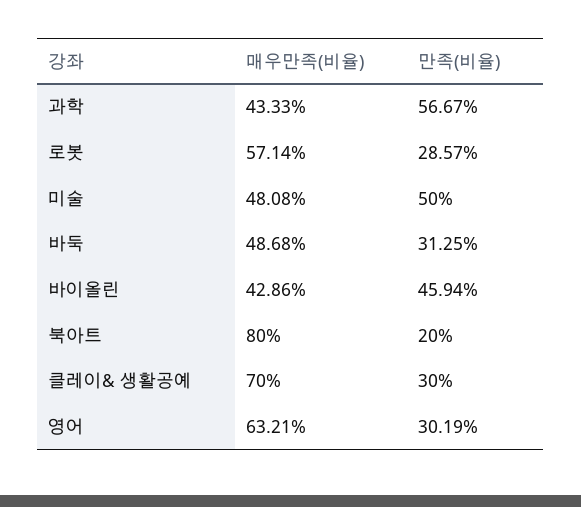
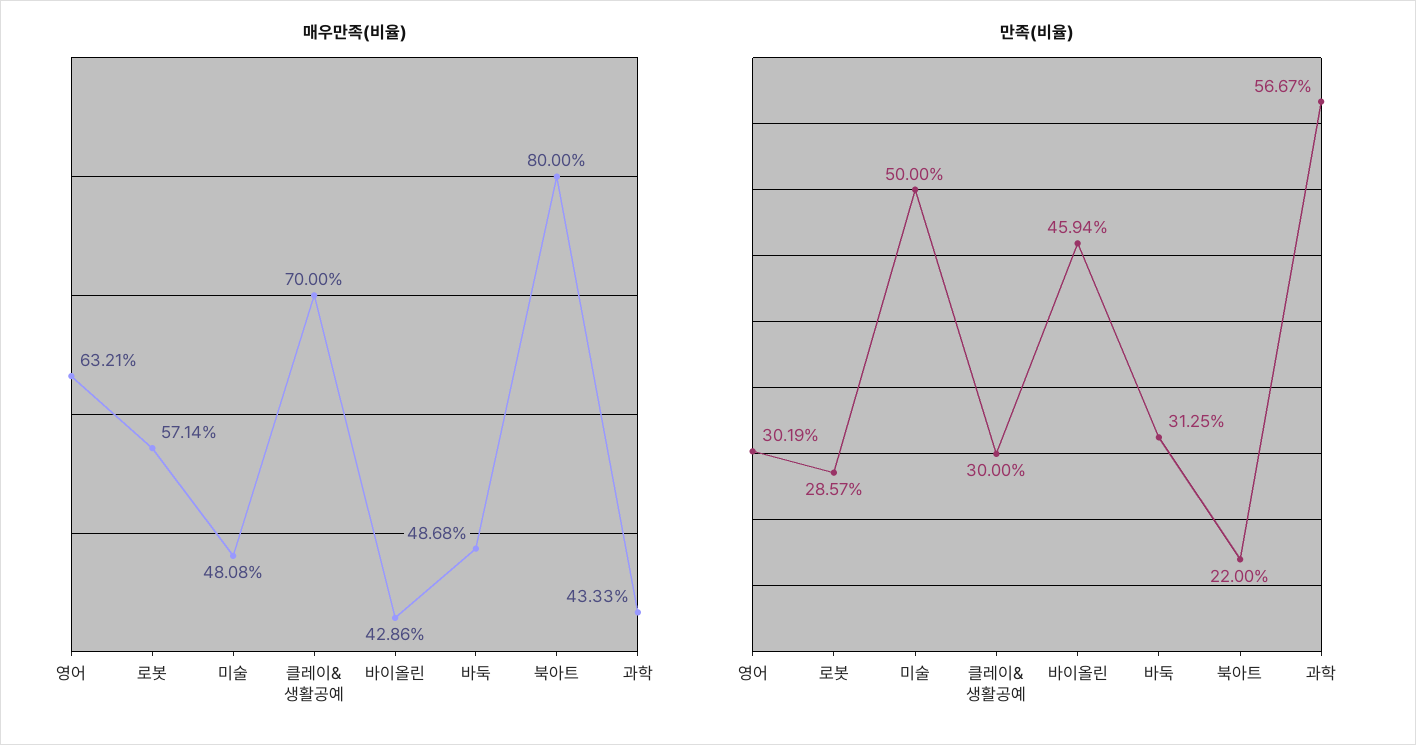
만족(비율), 북아트: 20 -> 22

